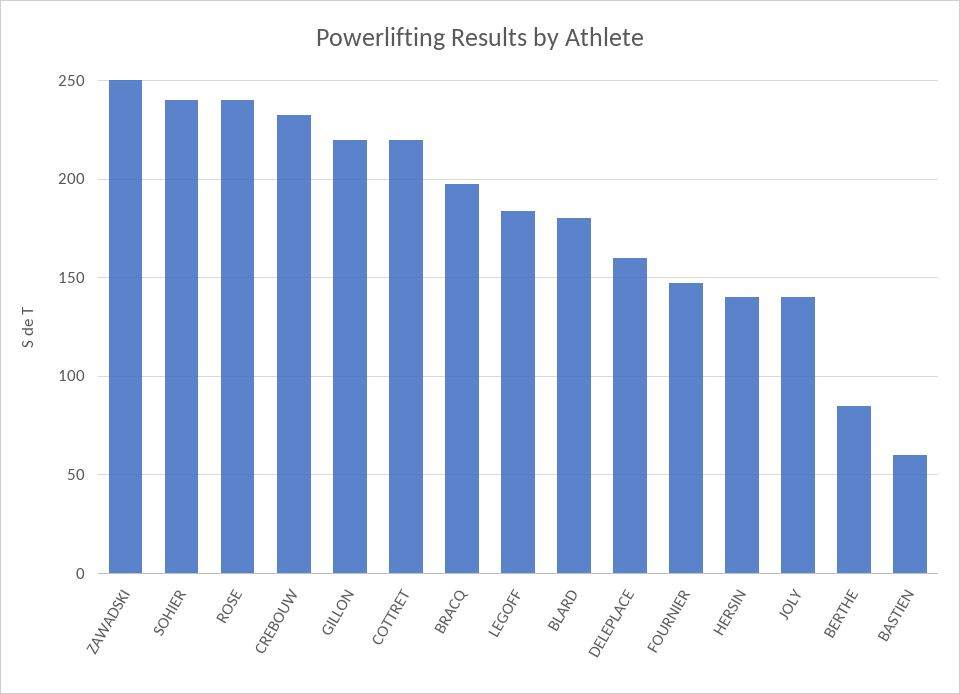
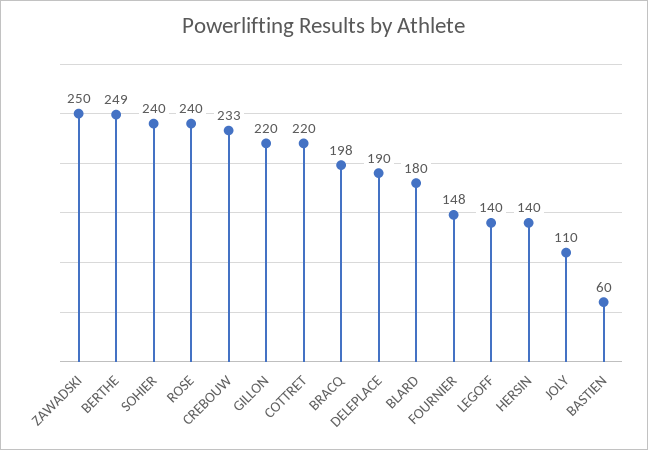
LEGOFF: 185 -> 140
DELEPLACE: 160 -> 190
JOLY: 140 -> 110
BERTHE: 85 -> 249

